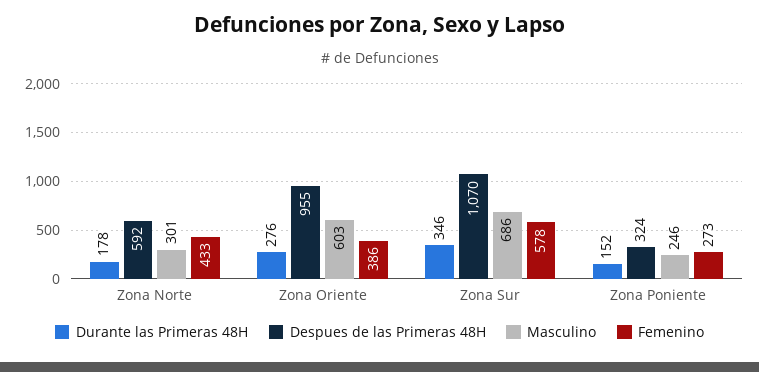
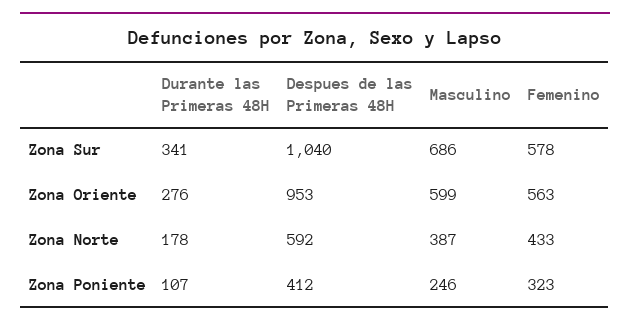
Masculino, Zona Norte: 301 -> 387
Despues de las Primeras 48H, Zona Oriente: 955 -> 953
Masculino, Zona Oriente: 603 -> 599
Femenino, Zona Oriente: 386 -> 563
Durante las Primeras 48H, Zona Sur: 346 -> 341
Despues de las Primeras 48H, Zona Sur: 1070 -> 1040
Durante las Primeras 48H, Zona Poniente: 152 -> 107
Despues de las Primeras 48H, Zona Poniente: 324 -> 412
Femenino, Zona Poniente: 273 -> 323

